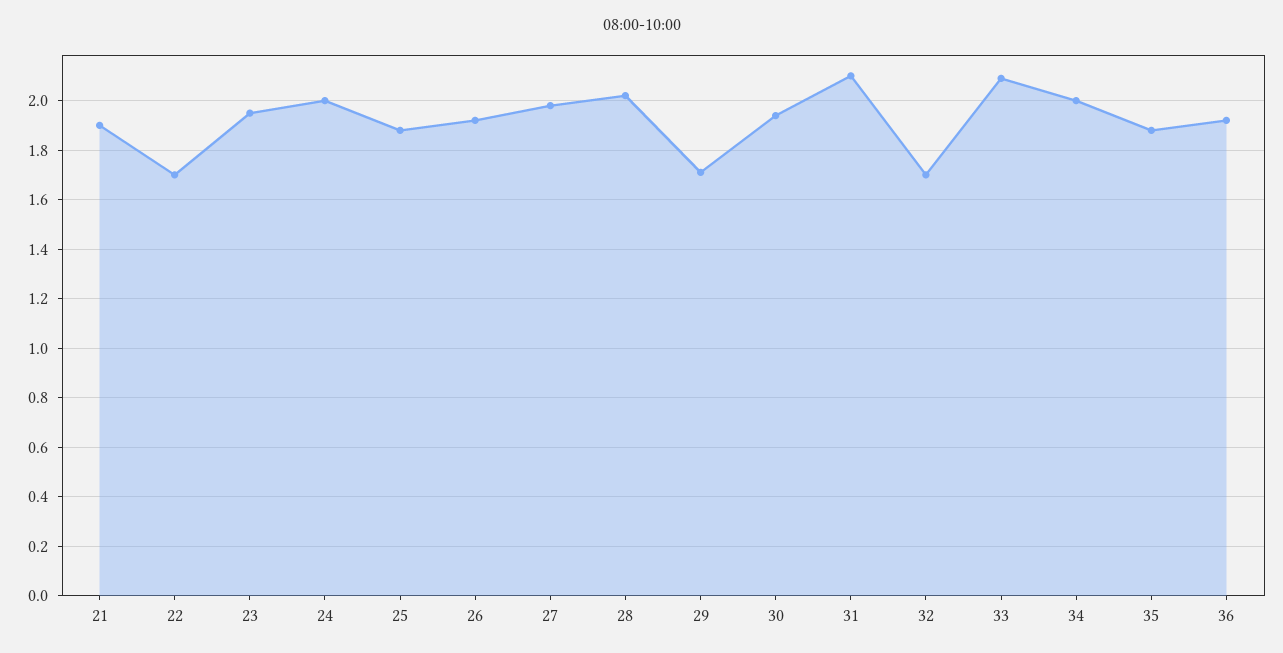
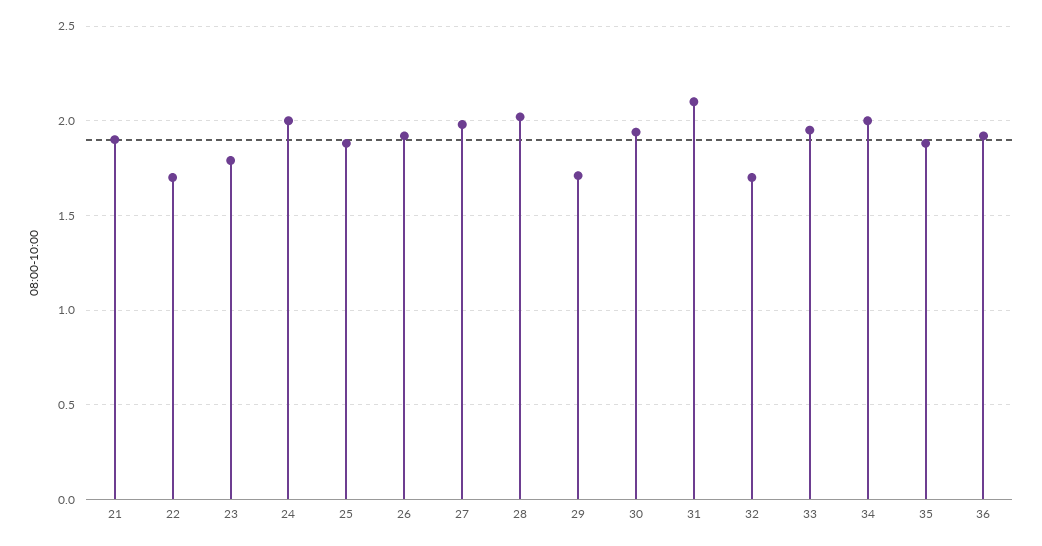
23: 1.95 -> 1.8
33: 2.1 -> 1.95

